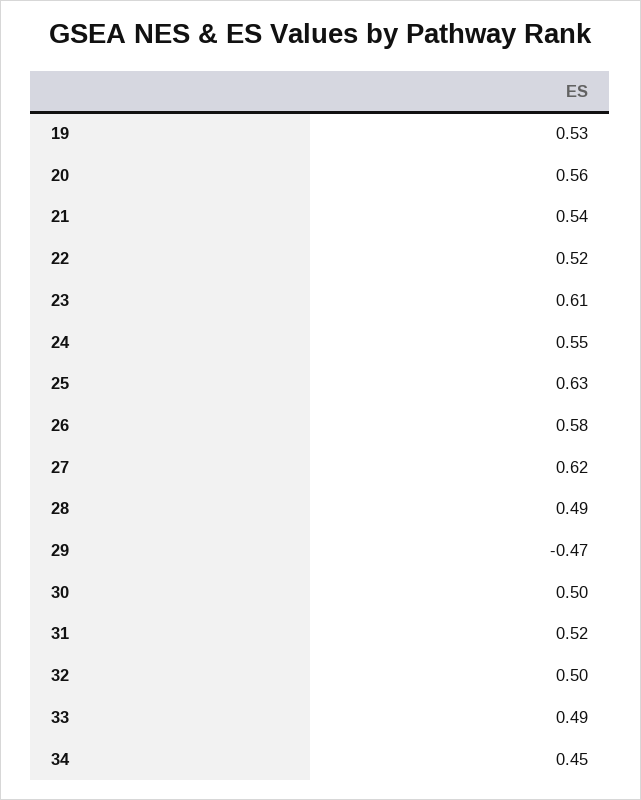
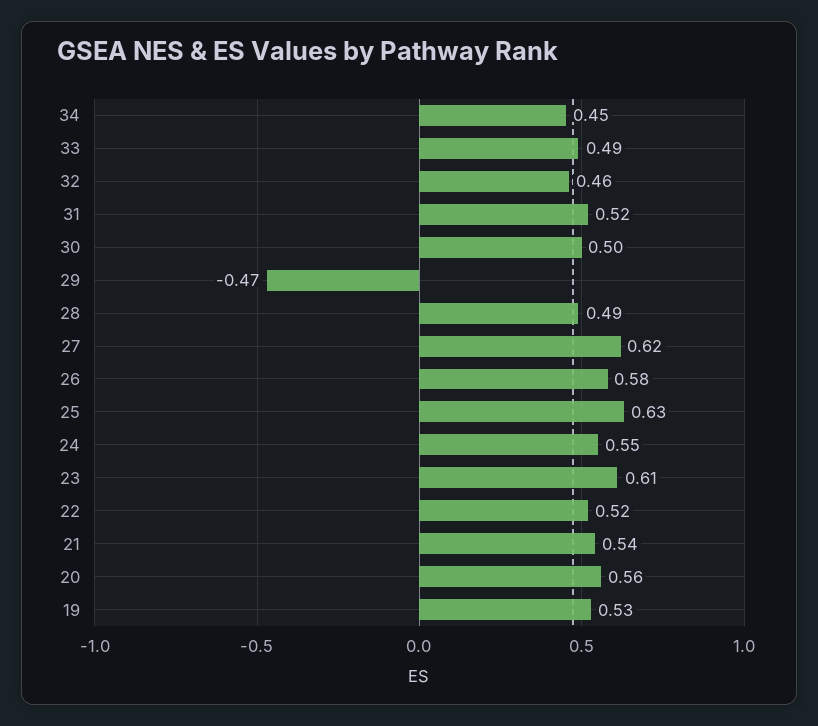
32: 0.5 -> 0.46

